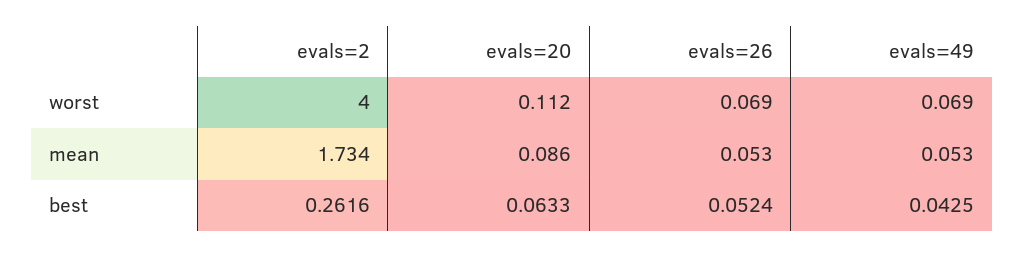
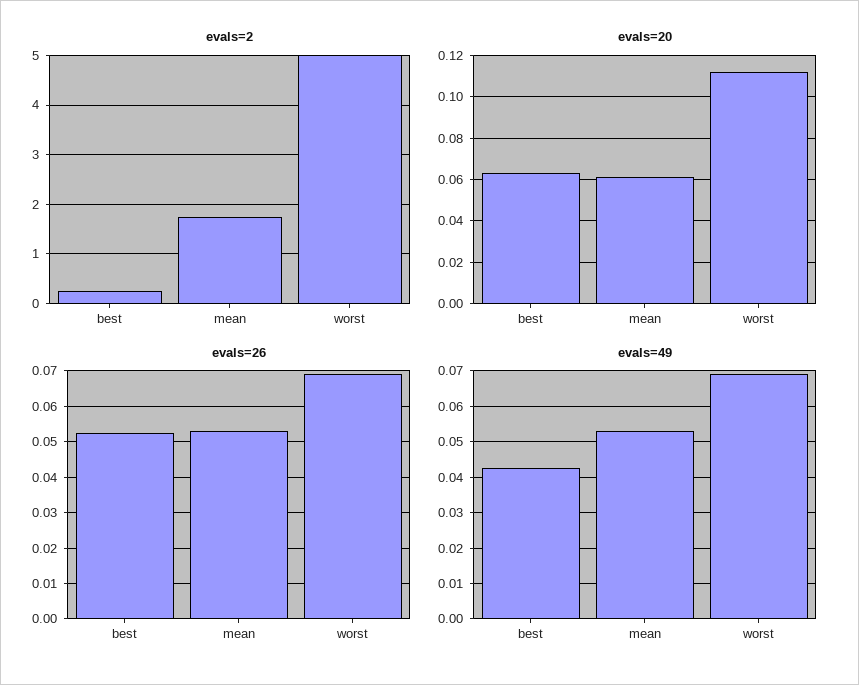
evals=2, worst: 4 -> 5
evals=20, mean: 0.086 -> 0.06

